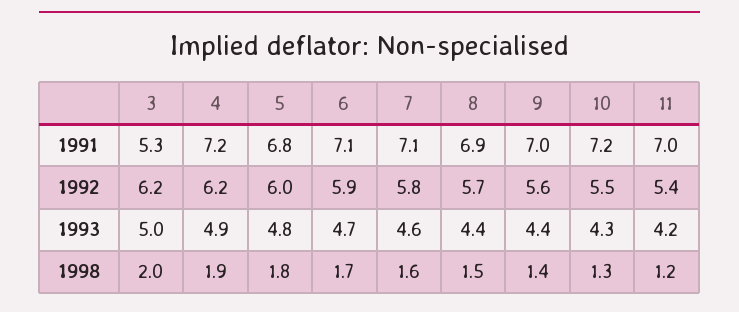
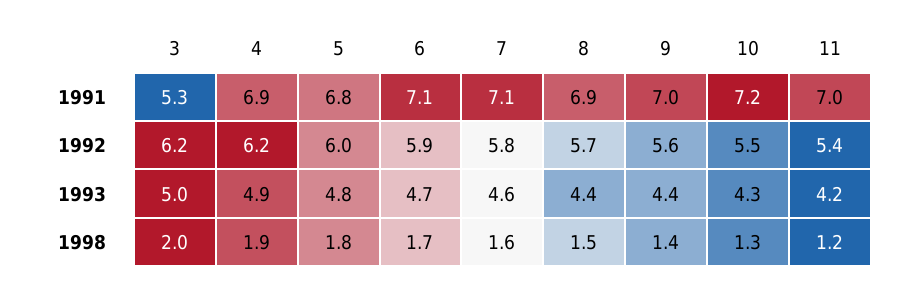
4, 1991: 7.2 -> 6.9

